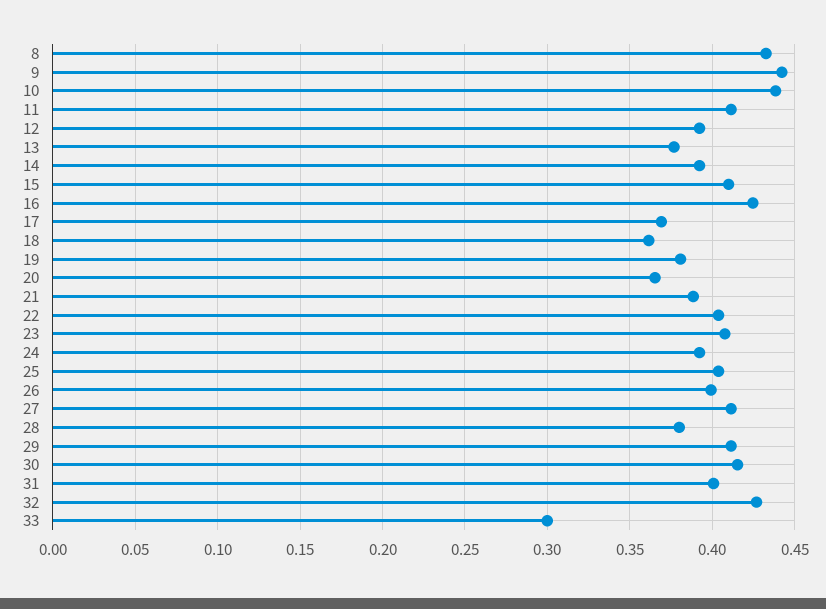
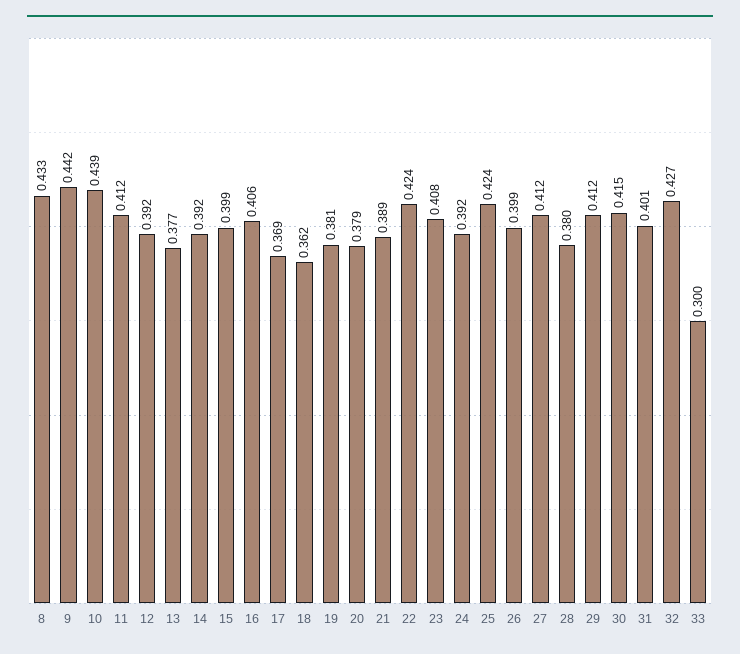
15: 0.41 -> 0.399
16: 0.425 -> 0.406
20: 0.365 -> 0.379
22: 0.405 -> 0.424
25: 0.405 -> 0.424

